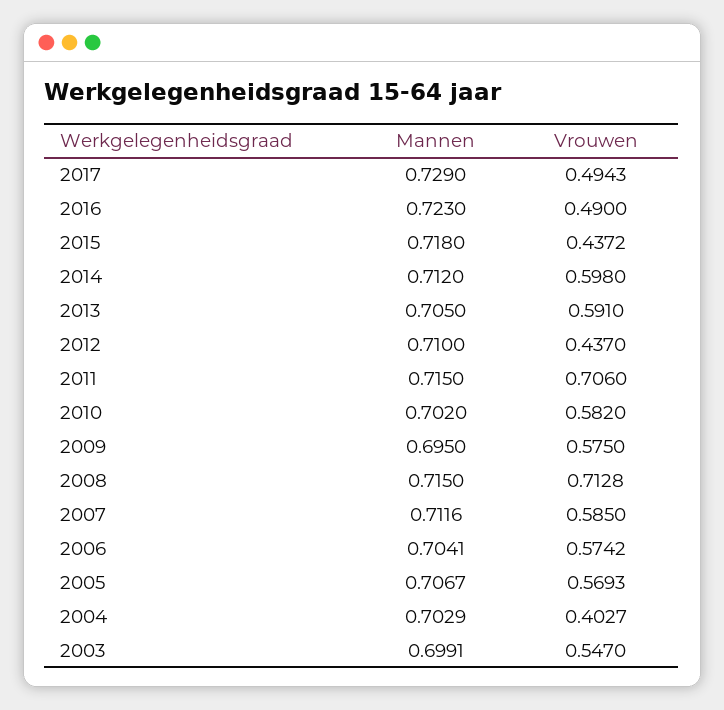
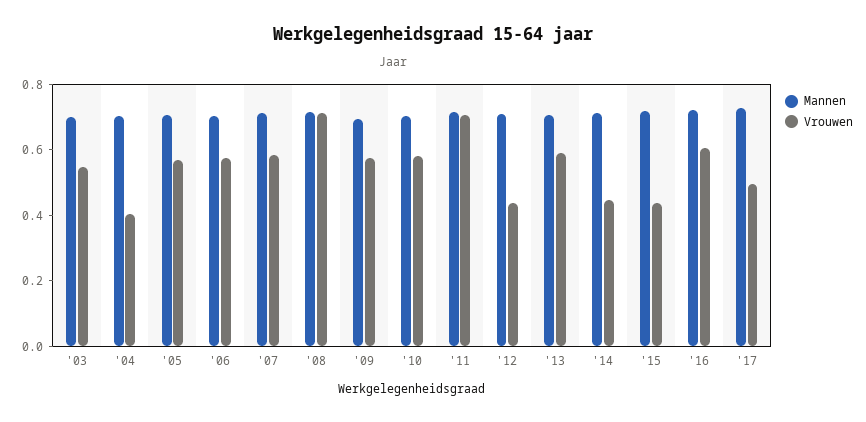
Vrouwen, 2016: 0.49 -> 0.6
Vrouwen, 2014: 0.598 -> 0.45

